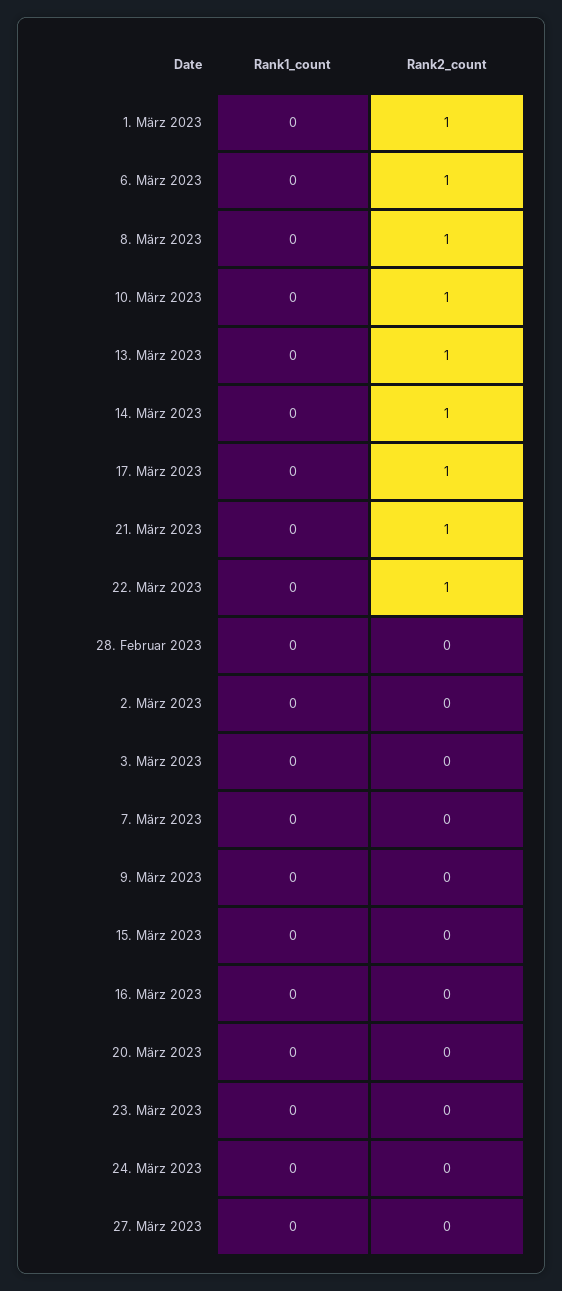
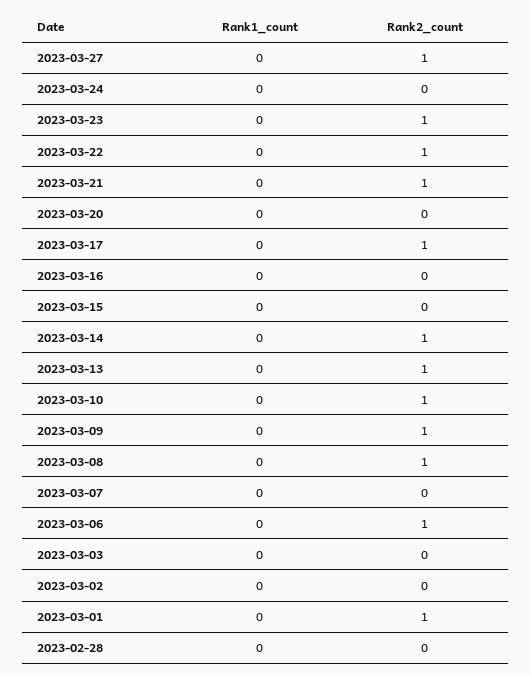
Rank2_count, 9. März 2023: 0 -> 1
Rank2_count, 23. März 2023: 0 -> 1
Rank2_count, 27. März 2023: 0 -> 1

